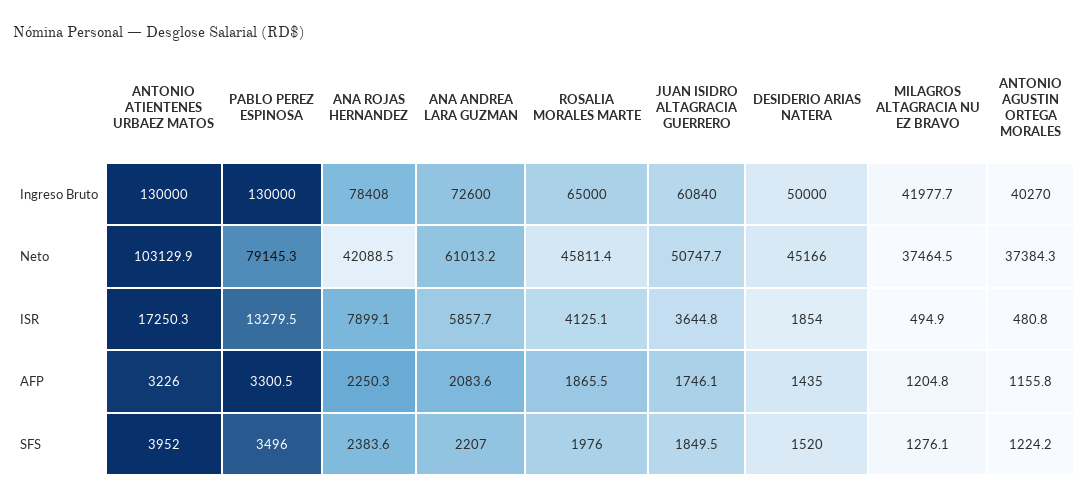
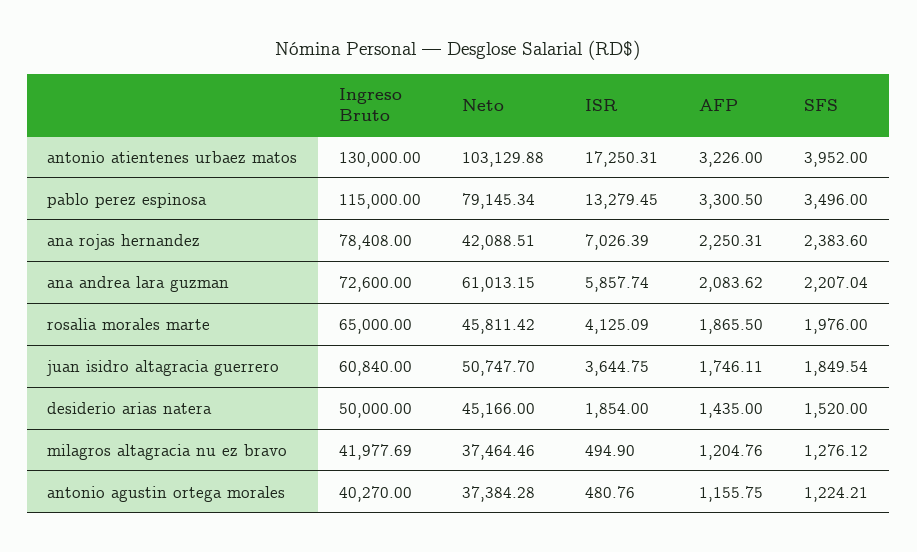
PABLO PEREZ ESPINOSA, Ingreso Bruto: 130000 -> 115000
ANA ROJAS HERNANDEZ, ISR: 7899.1 -> 7026.39

